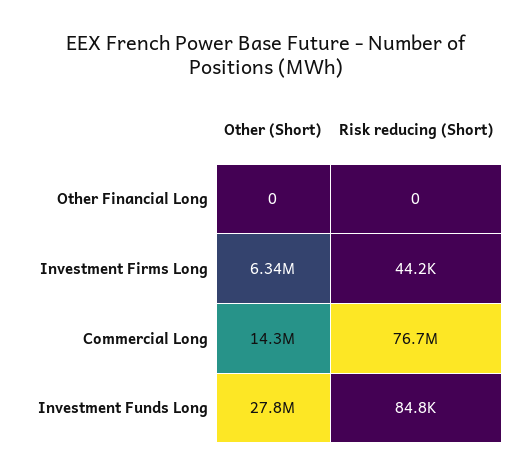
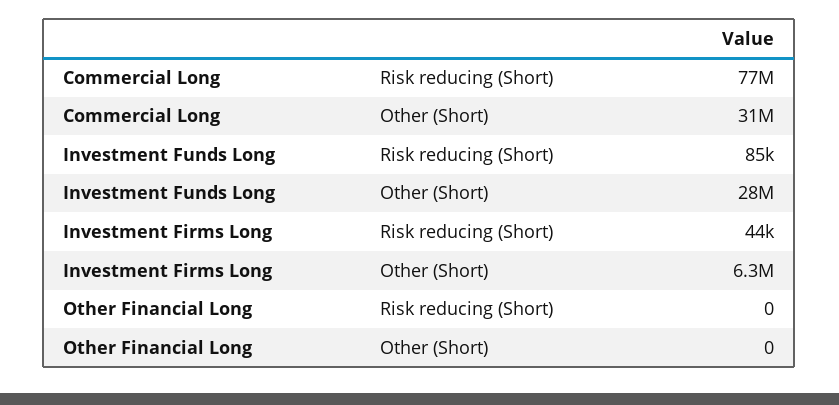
Other (Short), Commercial Long: 14300000 -> 31000000

